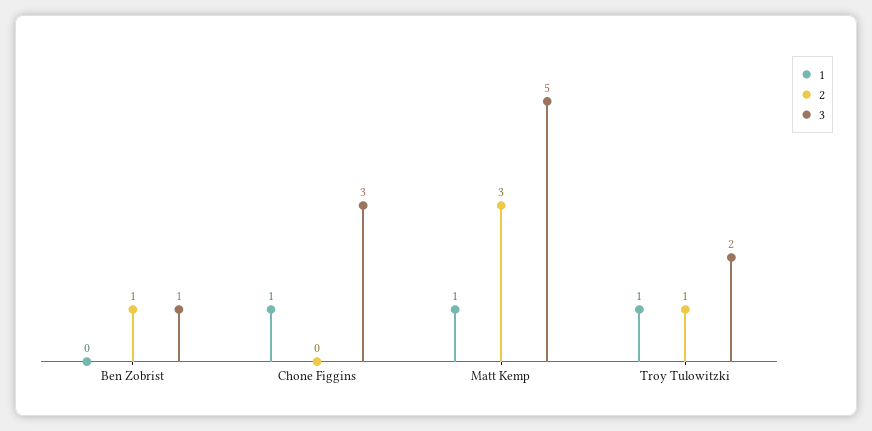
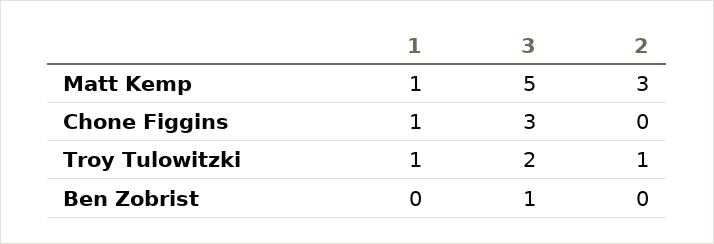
2, Ben Zobrist: 1 -> 0

